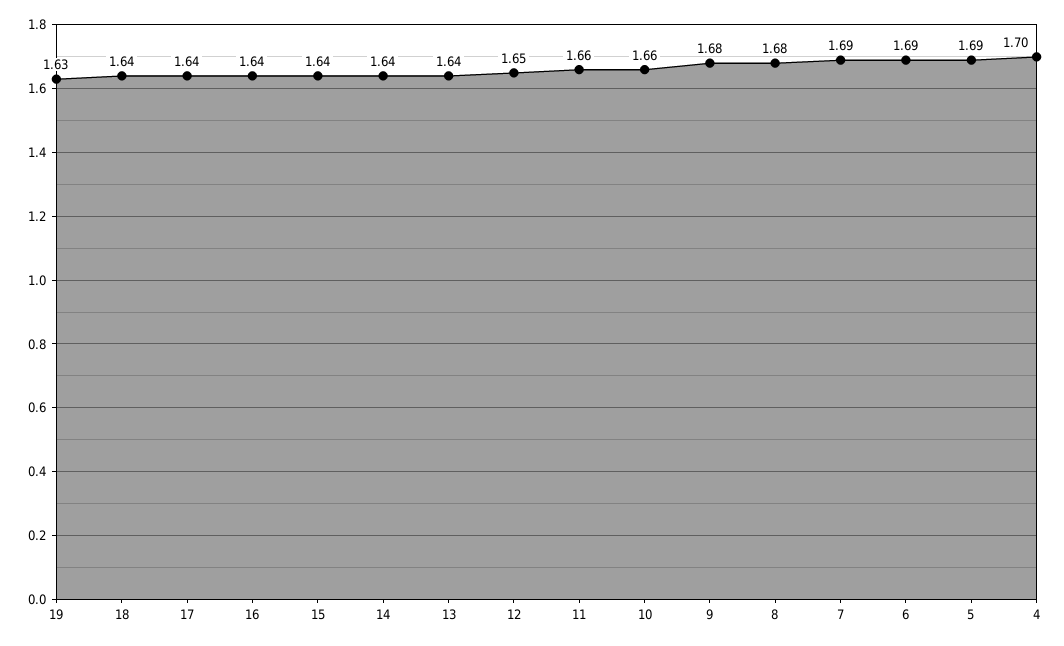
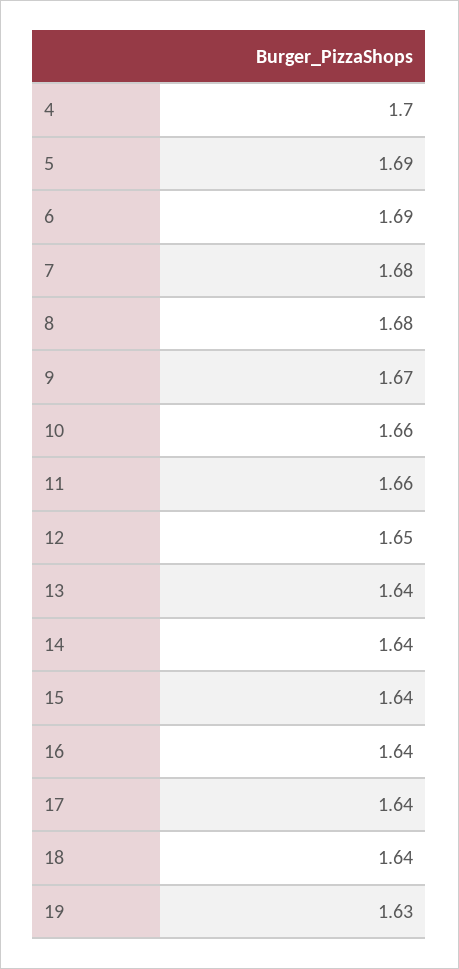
9: 1.68 -> 1.67
7: 1.69 -> 1.68

